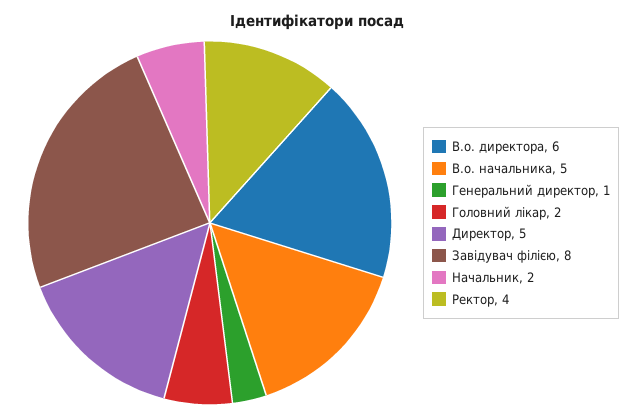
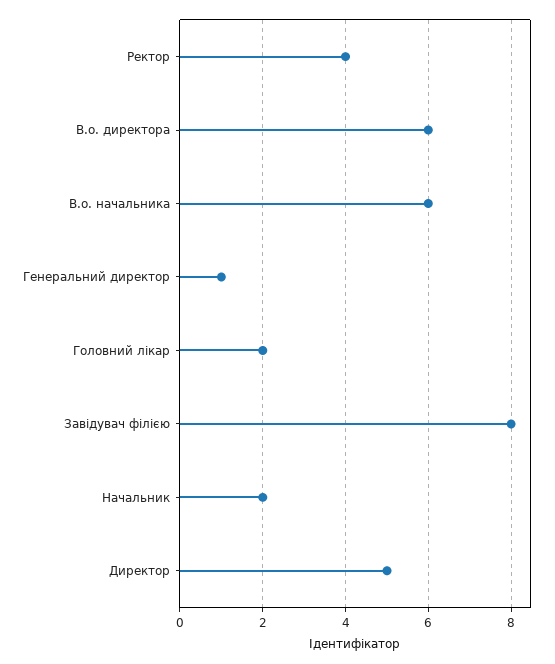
В.о. начальника: 5 -> 6

